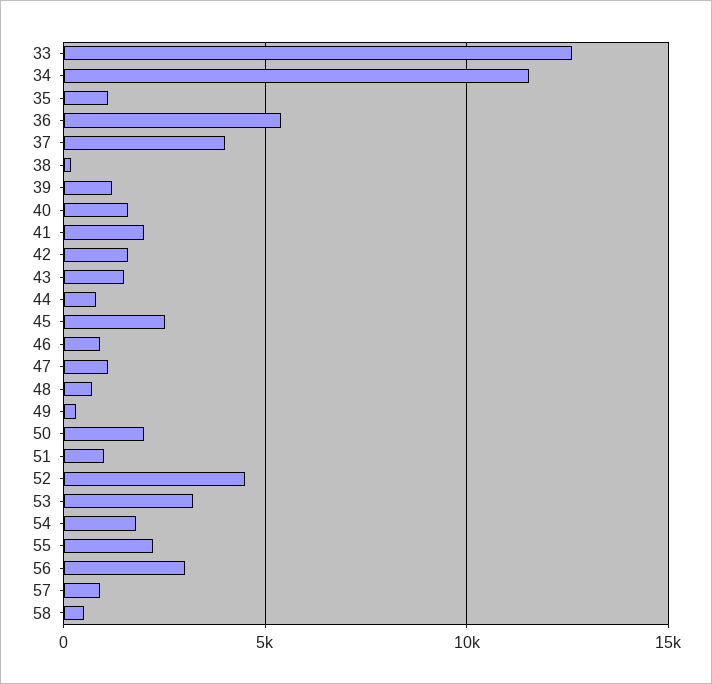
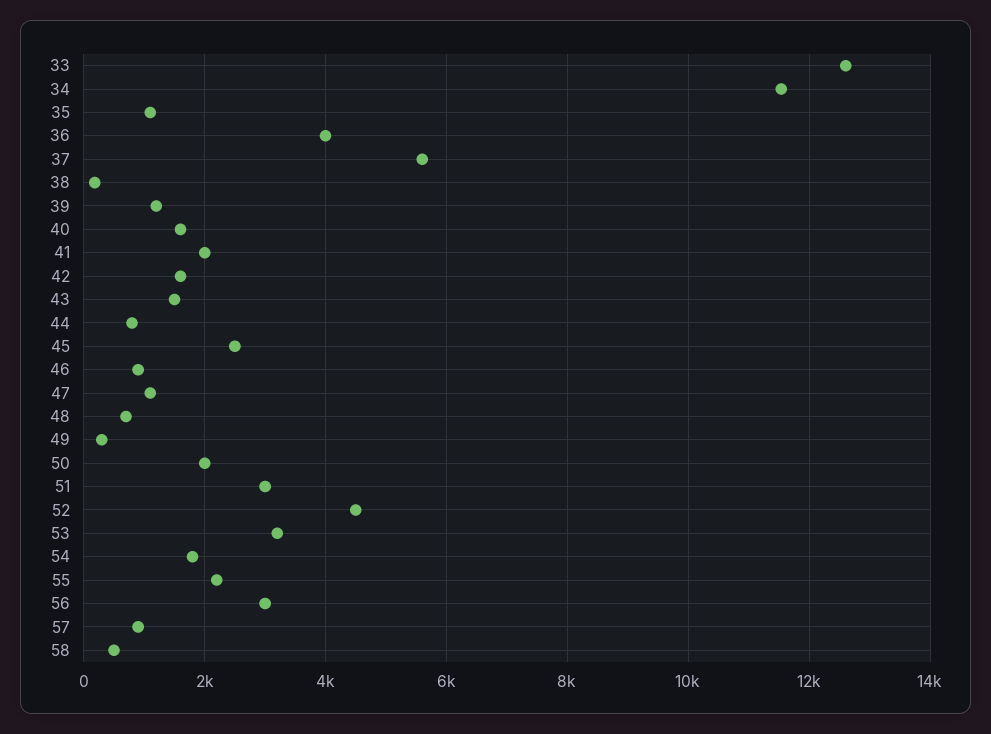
36: 5500 -> 4000
37: 4000 -> 5600
51: 1000 -> 3000

